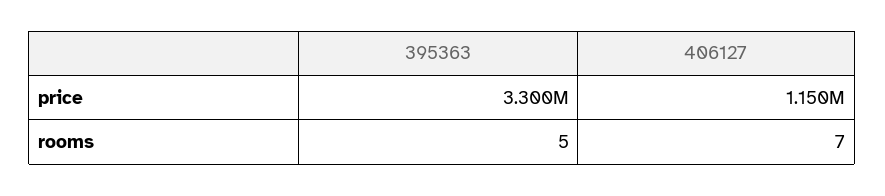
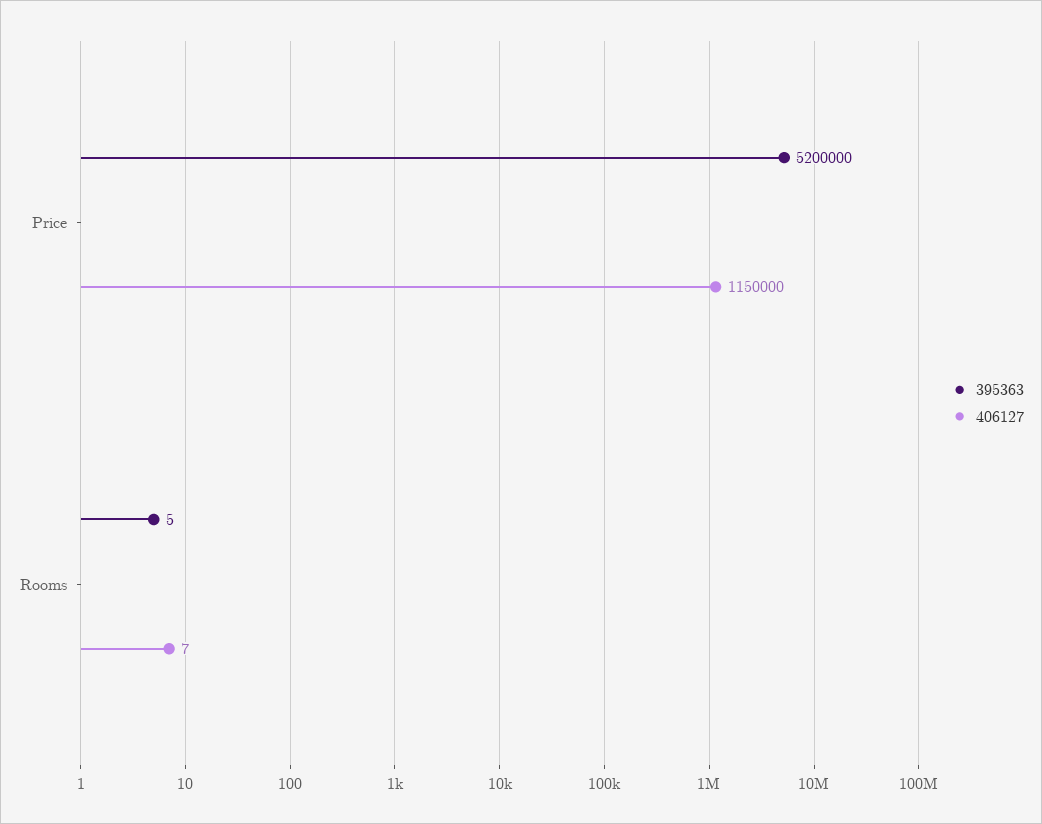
395363, price: 3300000 -> 5200000

